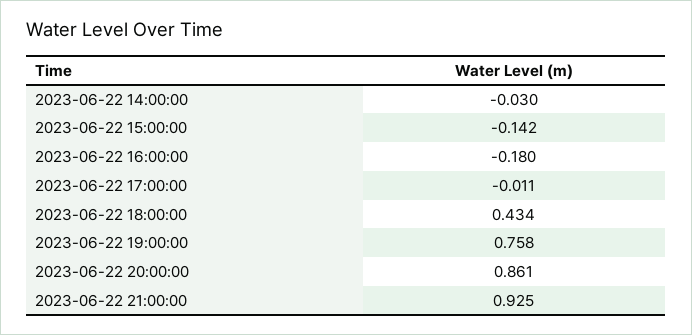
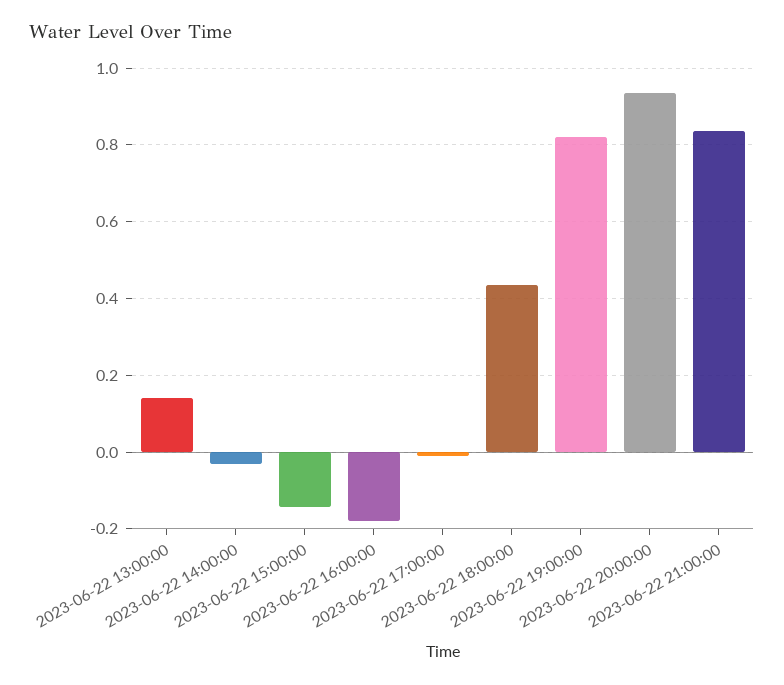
2023-06-22 19:00:00: 0.758 -> 0.82
2023-06-22 20:00:00: 0.861 -> 0.94
2023-06-22 21:00:00: 0.925 -> 0.84
2023-06-22 13:00:00: none -> 0.14

